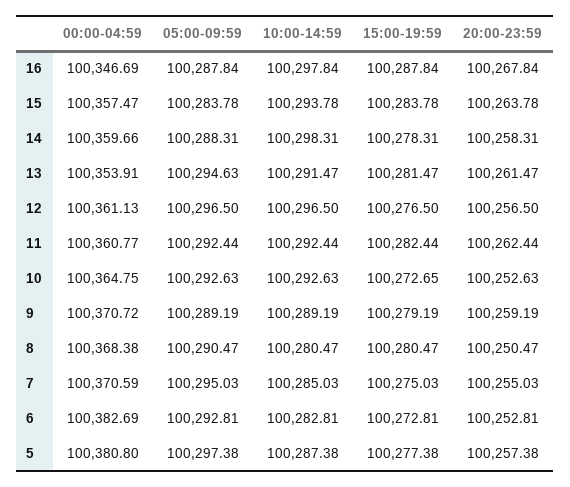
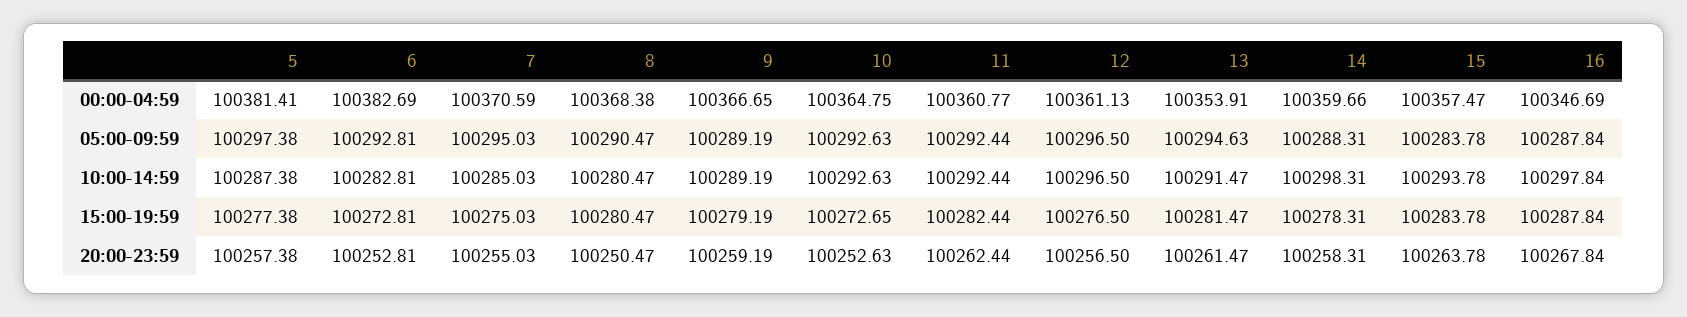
00:00-04:59, 9: 100370.72 -> 100366.65
00:00-04:59, 5: 100380.8 -> 100381.41

